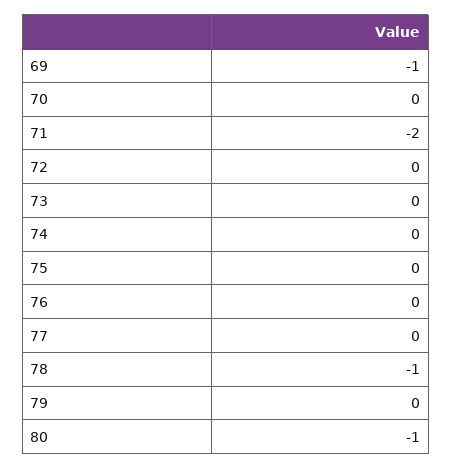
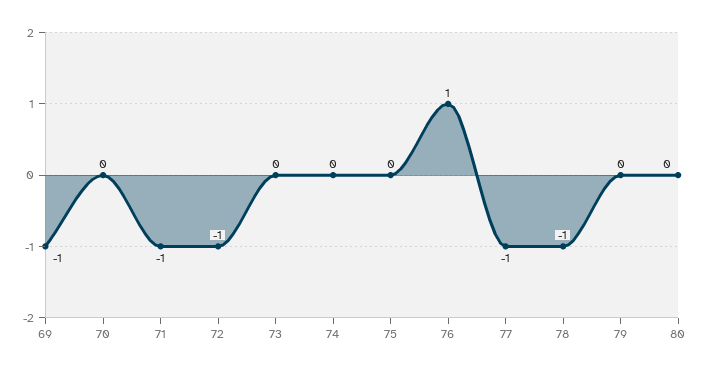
71: -2 -> -1
72: 0 -> -1
76: 0 -> 1
77: 0 -> -1
80: -1 -> 0

